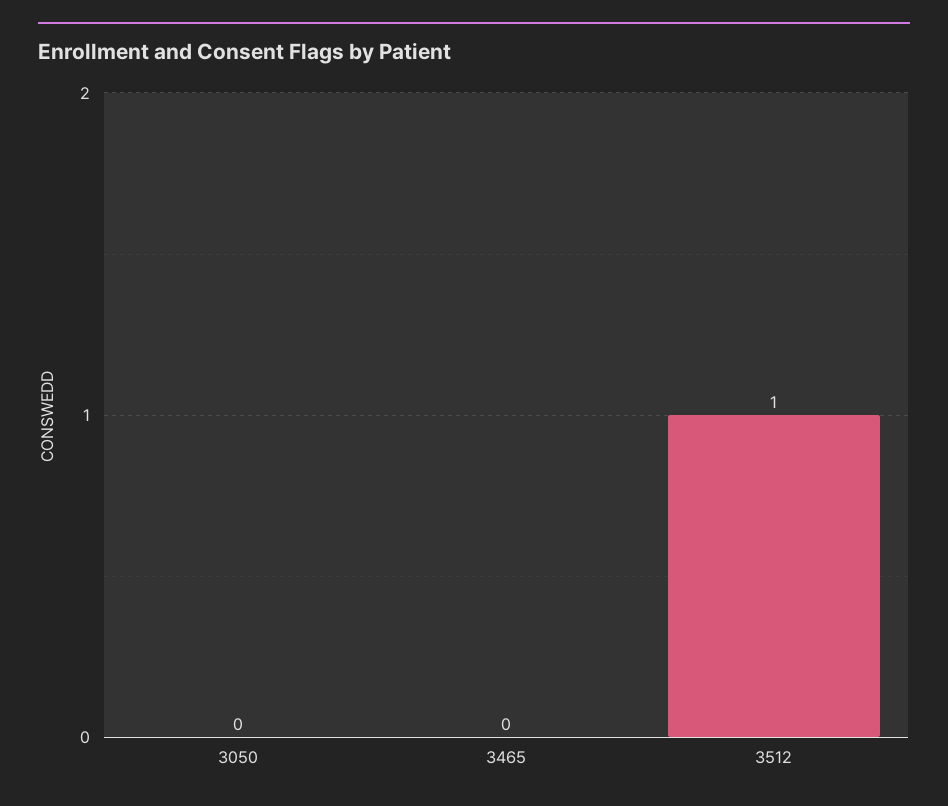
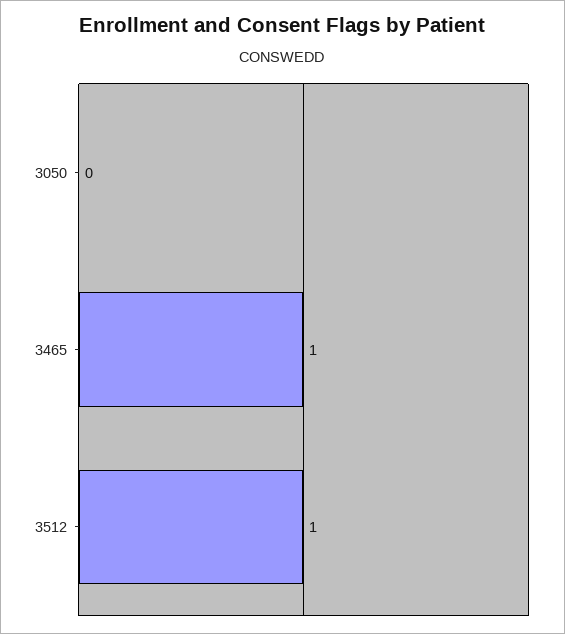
3465: 0 -> 1

